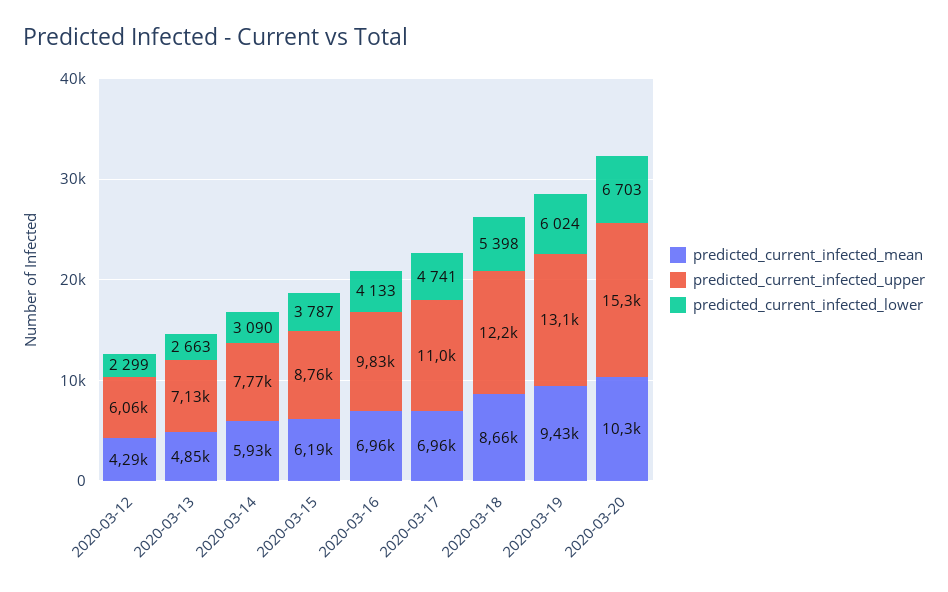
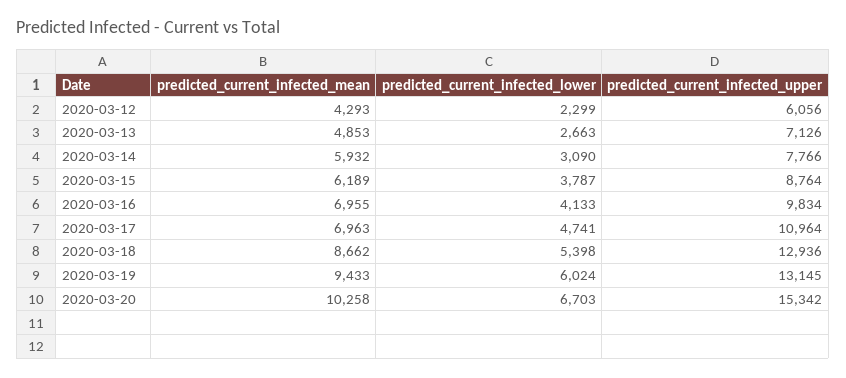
predicted_current_infected_upper, 2020-03-18: 12200 -> 12936

